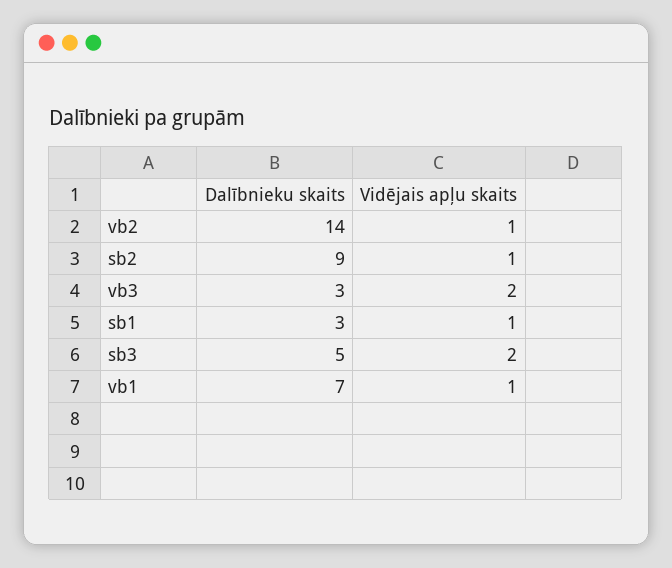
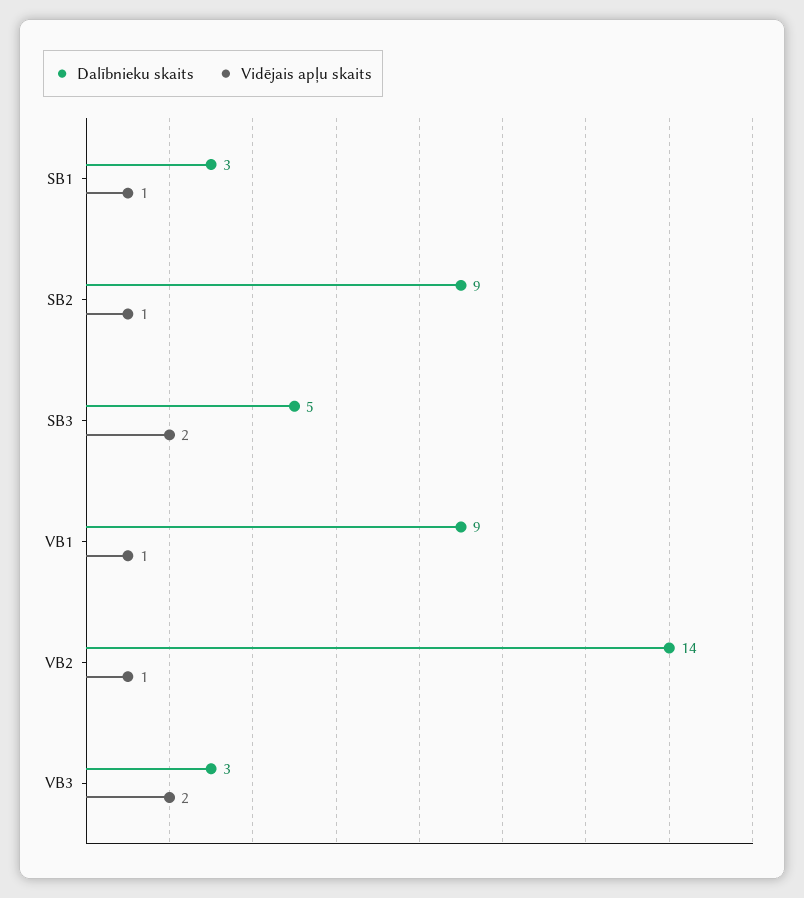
Dalībnieku skaits, vb1: 7 -> 9

